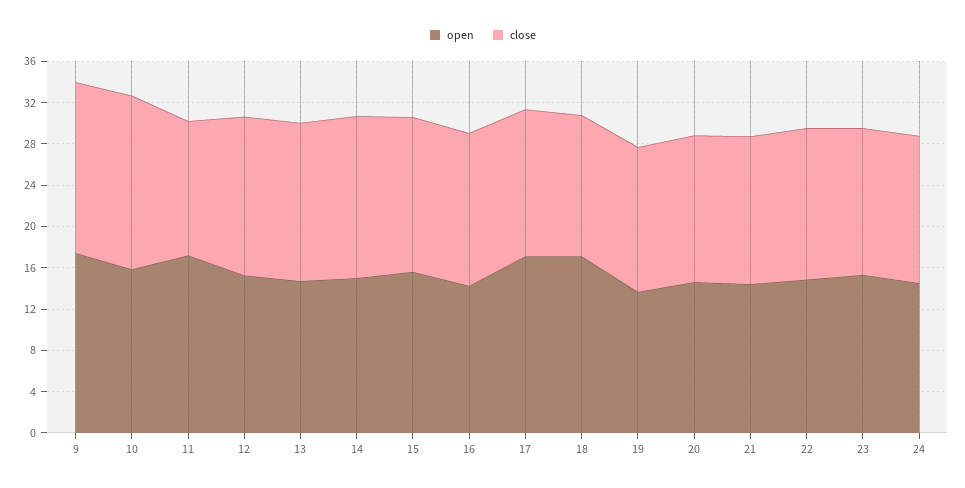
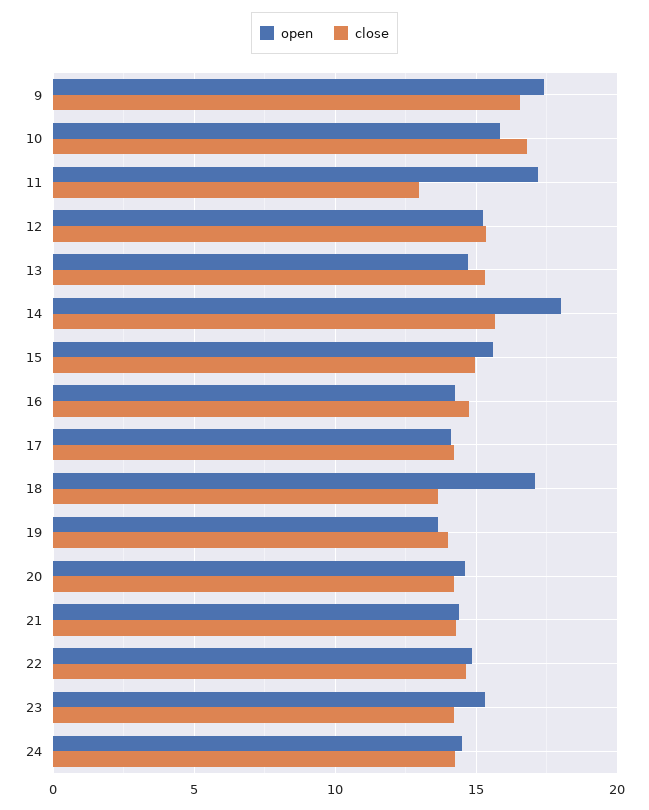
open, 14: 15 -> 18
open, 17: 17 -> 14

